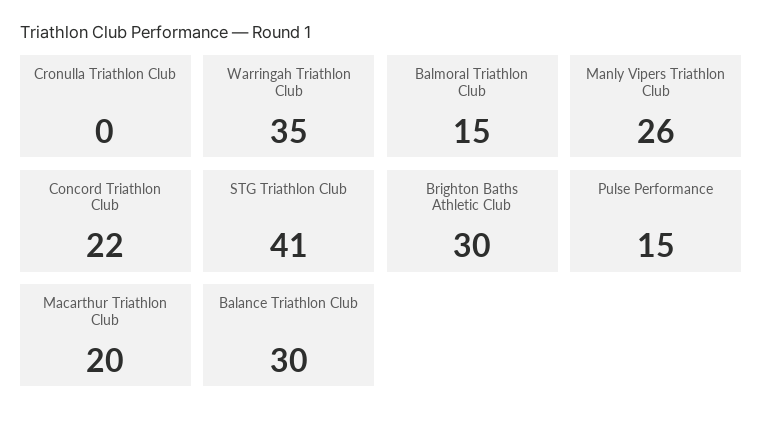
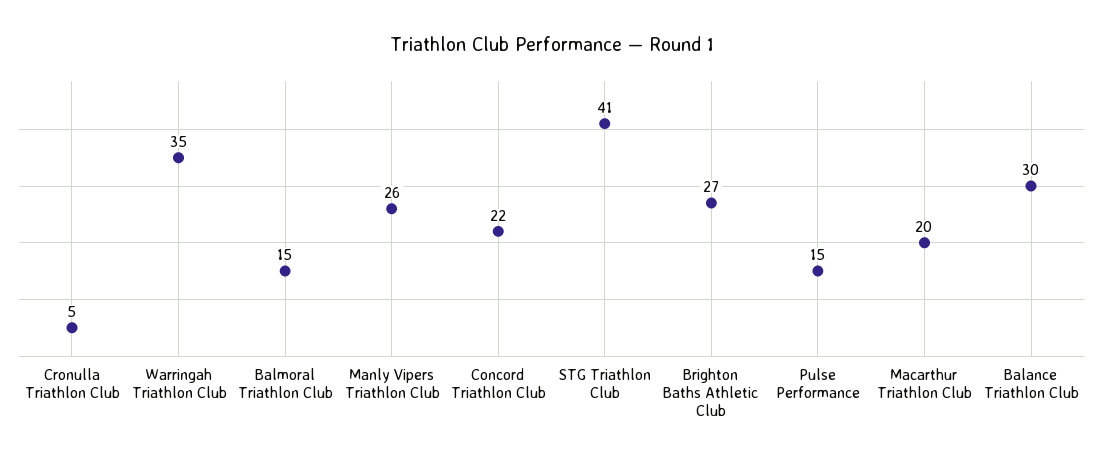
Cronulla Triathlon Club: 0 -> 5
Brighton Baths Athletic Club: 30 -> 27

